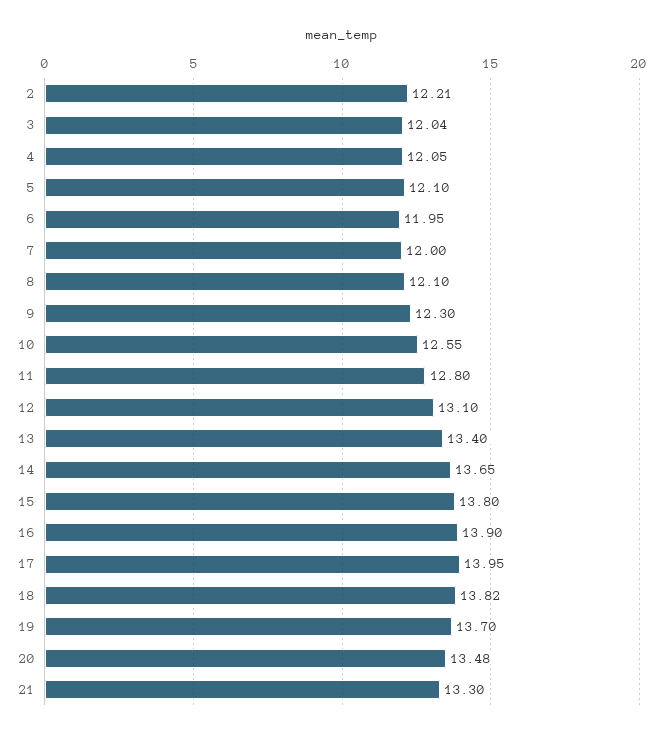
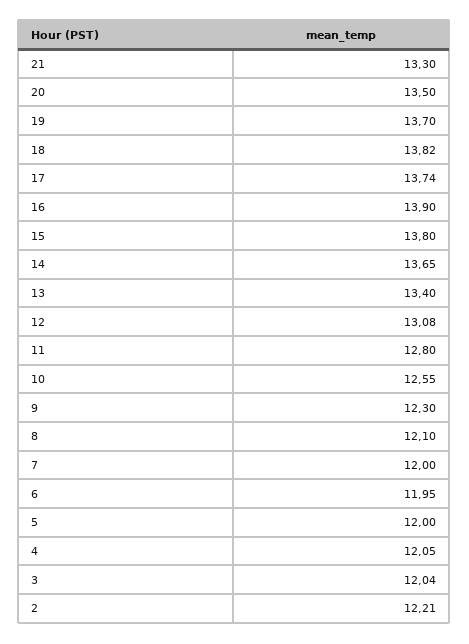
5: 12.1 -> 12
12: 13.1 -> 13.08
17: 13.95 -> 13.74
20: 13.48 -> 13.5

